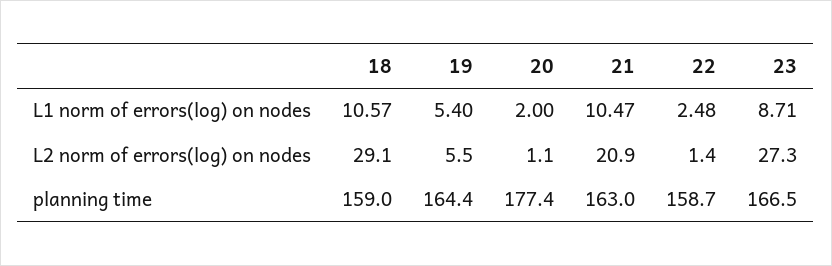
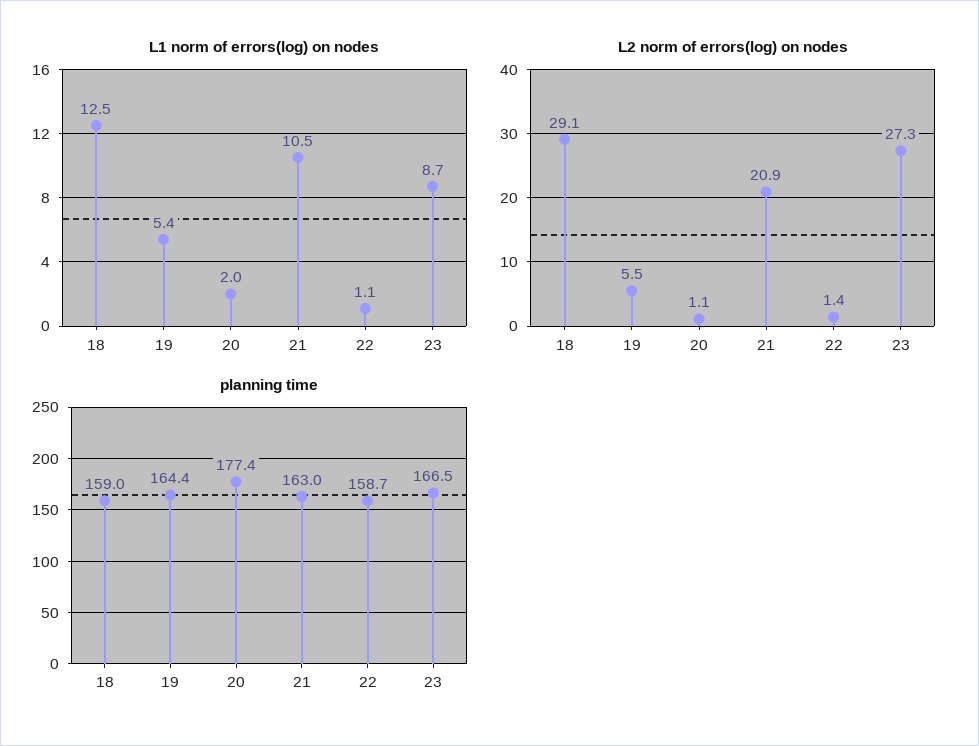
L1 norm of errors(log) on nodes, 18: 10.57 -> 12.5
L1 norm of errors(log) on nodes, 22: 2.48 -> 1.1

